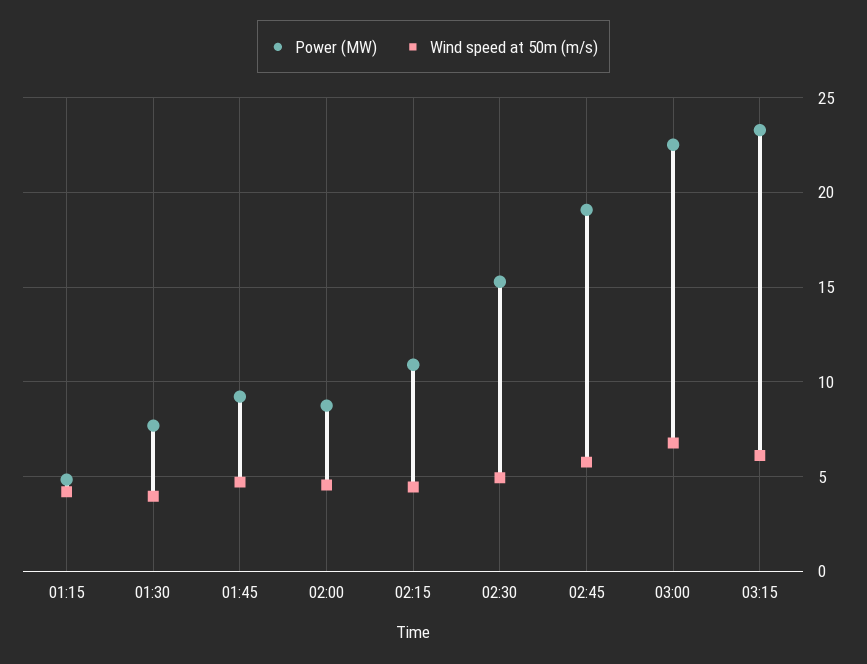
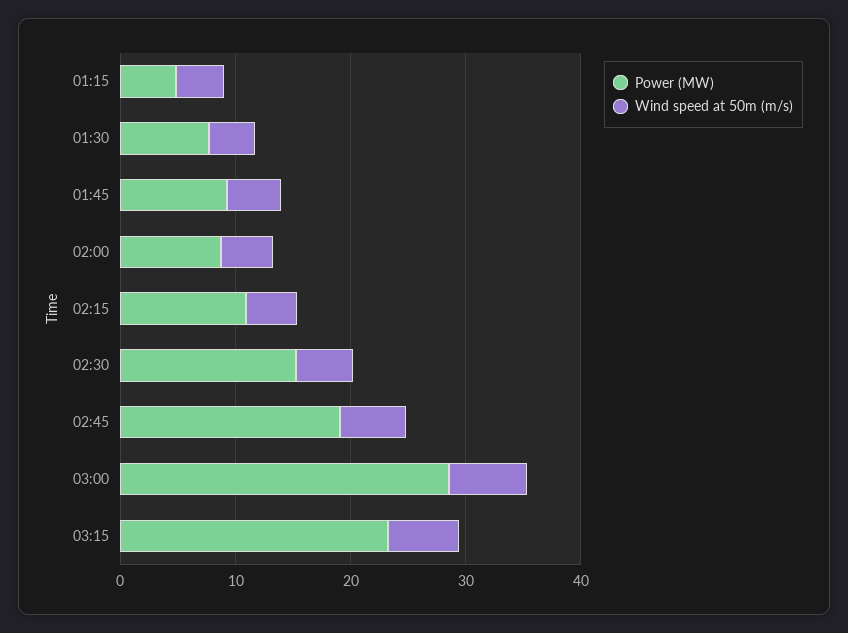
Power (MW), 03:00: 22.5 -> 28

